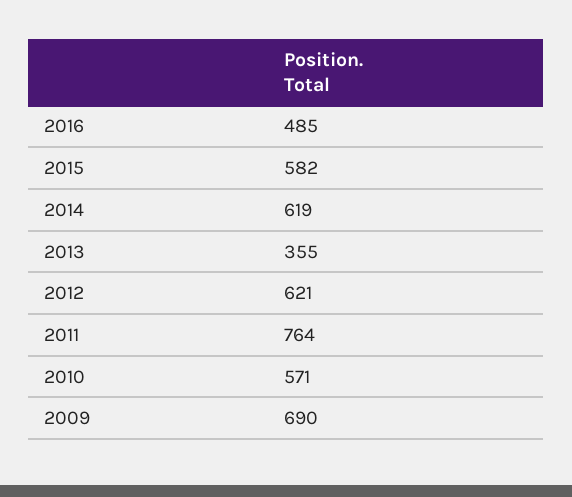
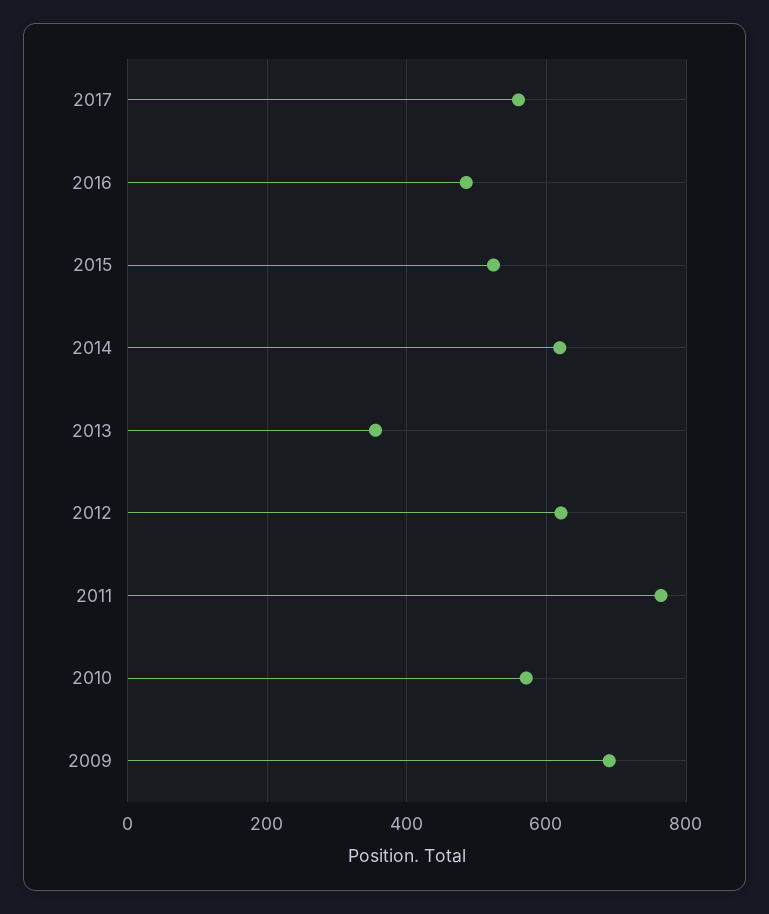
2015: 582 -> 520
2017: none -> 560

